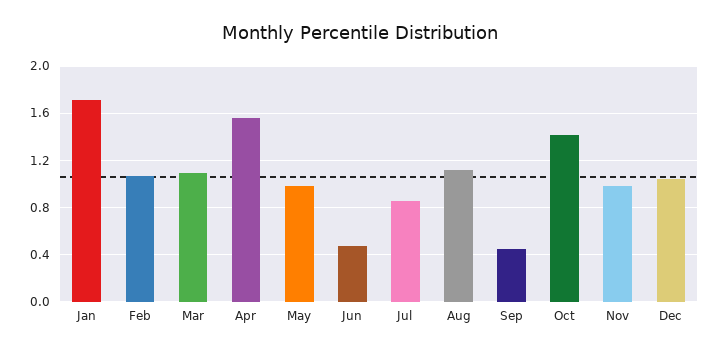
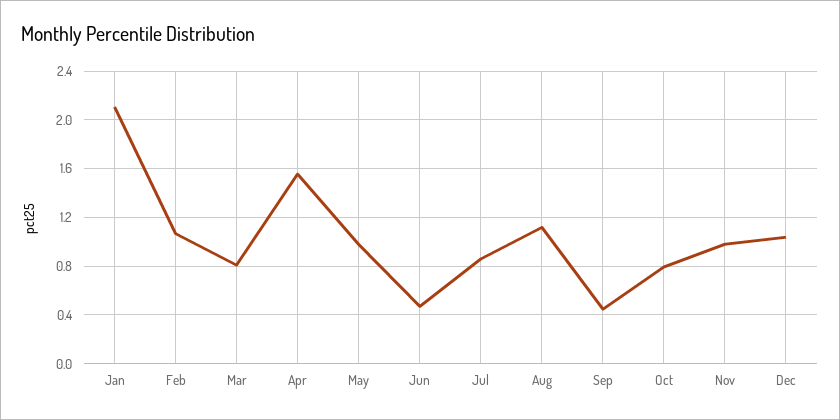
Jan: 1.7 -> 2.1
Mar: 1.1 -> 0.8
Oct: 1.4 -> 0.8

